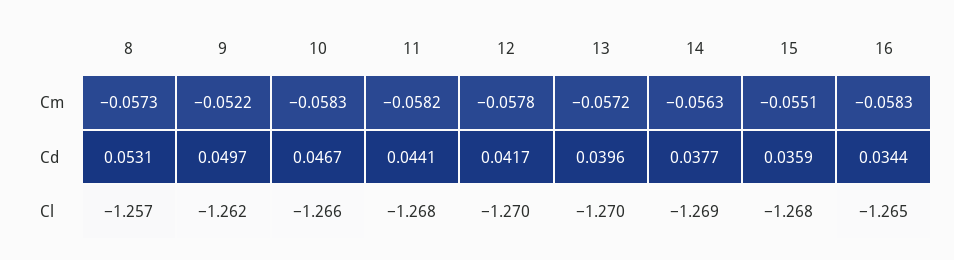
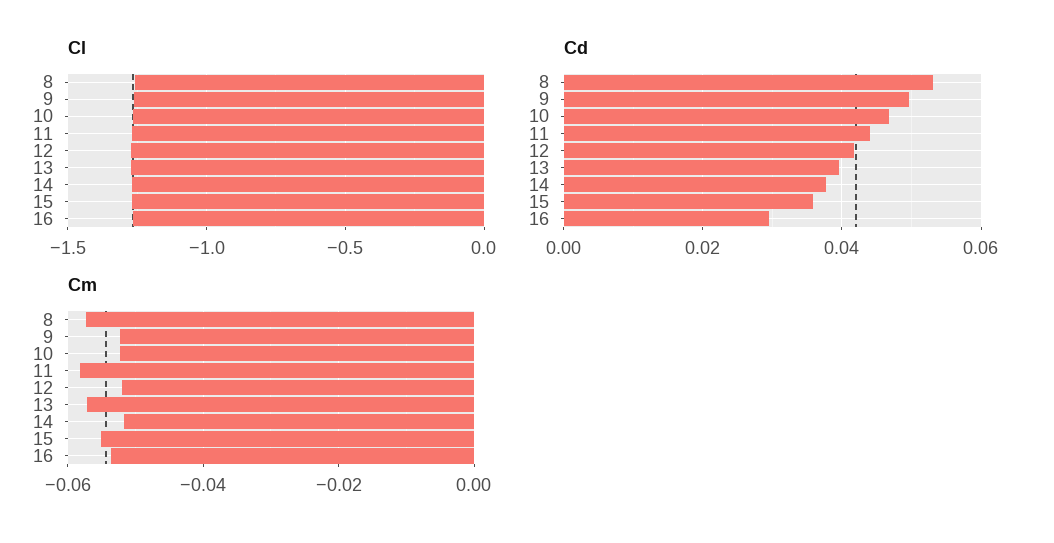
Cm, 10: -0.0583 -> -0.052
Cm, 12: -0.0578 -> -0.052
Cm, 14: -0.0563 -> -0.052
Cm, 16: -0.0583 -> -0.054
Cd, 16: 0.0344 -> 0.03

